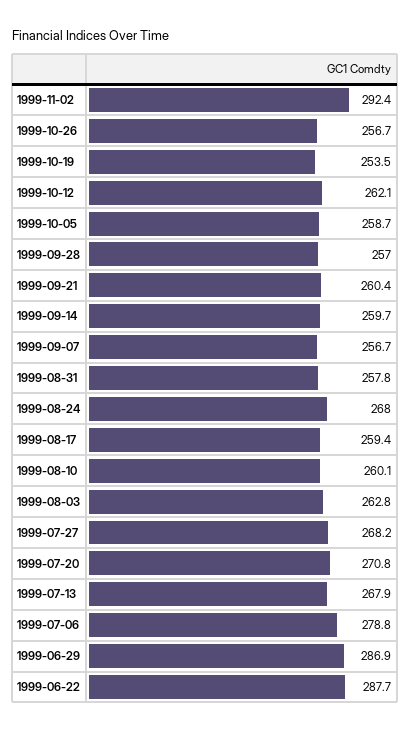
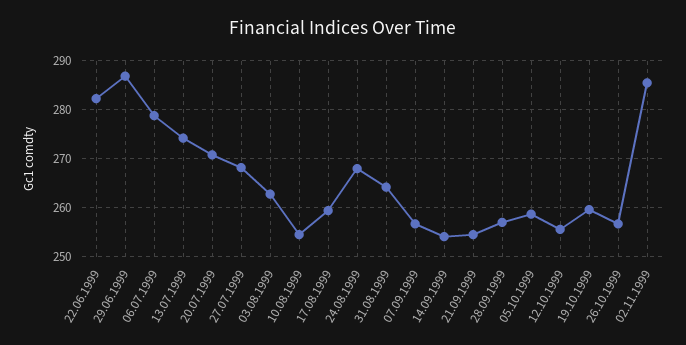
1999-11-02: 292.4 -> 286
1999-10-19: 253.5 -> 260
1999-10-12: 262.1 -> 256
1999-09-21: 260.4 -> 254
1999-09-14: 259.7 -> 254
1999-08-31: 257.8 -> 264
1999-08-10: 260.1 -> 254
1999-07-13: 267.9 -> 274
1999-06-22: 287.7 -> 282

